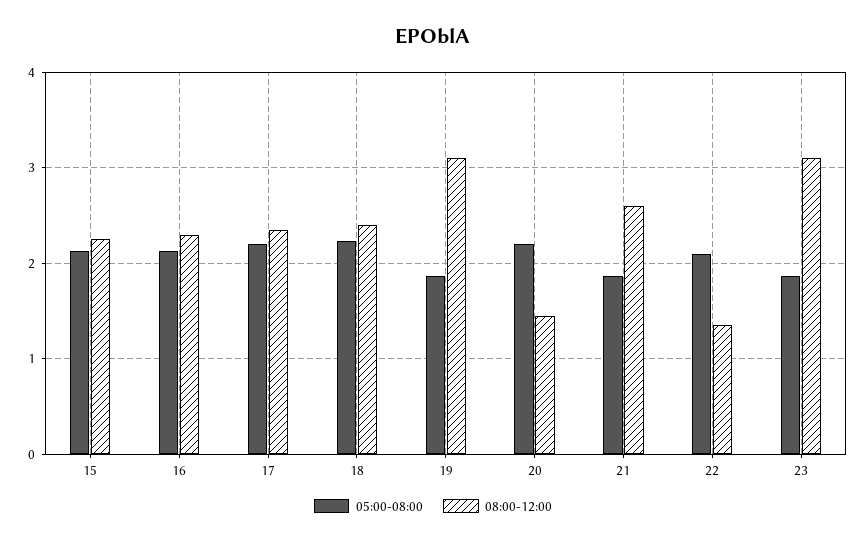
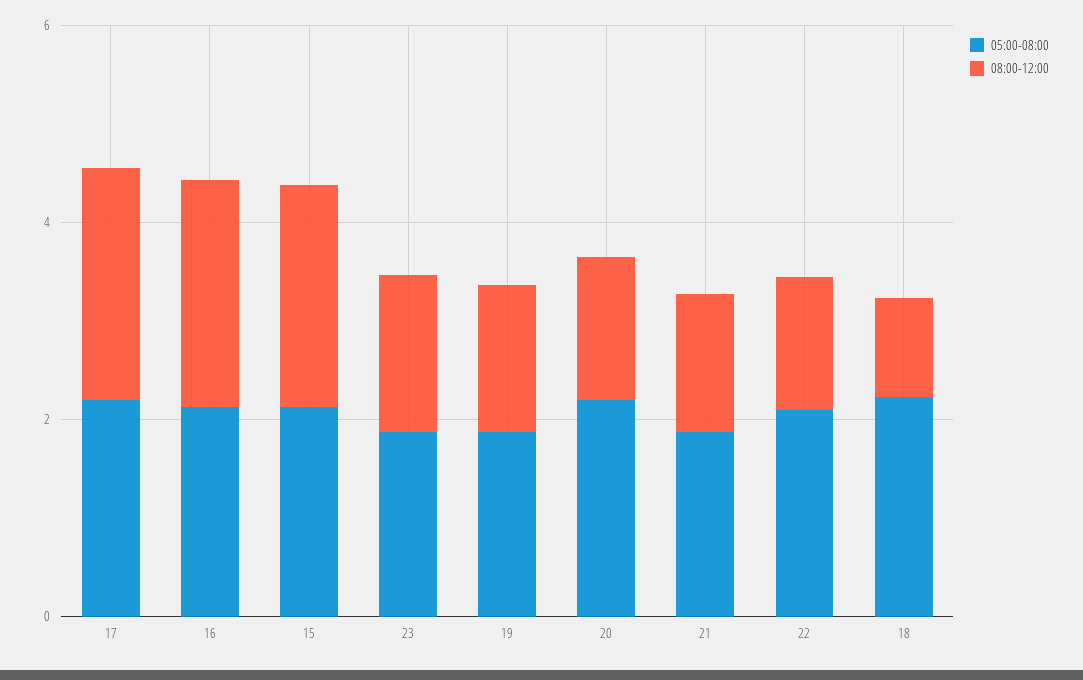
08:00-12:00, 18: 2.4 -> 1
08:00-12:00, 19: 3.1 -> 1.5
08:00-12:00, 21: 2.6 -> 1.5
08:00-12:00, 23: 3.1 -> 1.5

